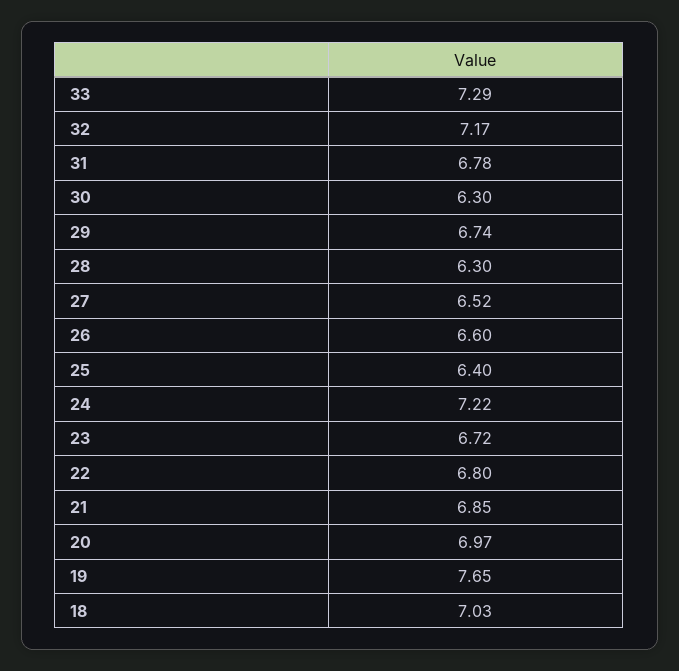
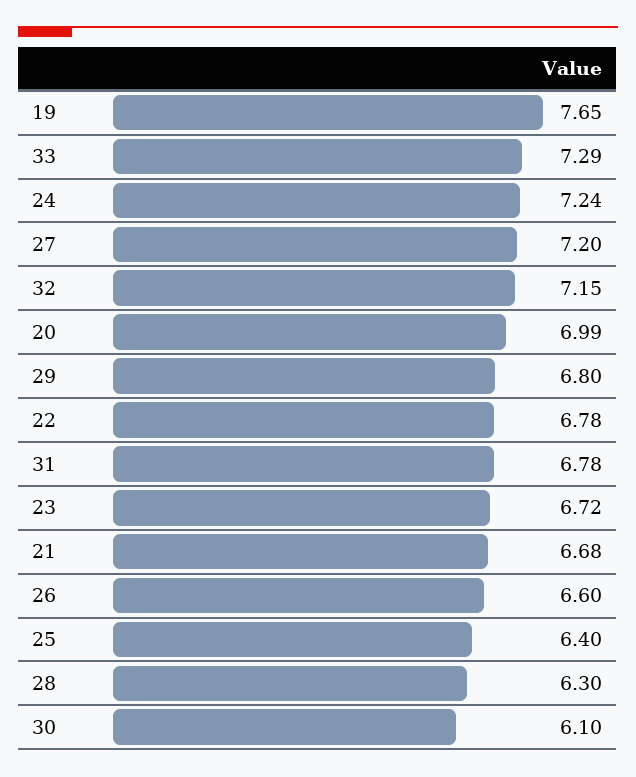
32: 7.17 -> 7.15
30: 6.3 -> 6.1
29: 6.74 -> 6.8
27: 6.52 -> 7.2
24: 7.22 -> 7.24
22: 6.8 -> 6.78
21: 6.85 -> 6.68
20: 6.97 -> 6.99
18: 7.03 -> none

